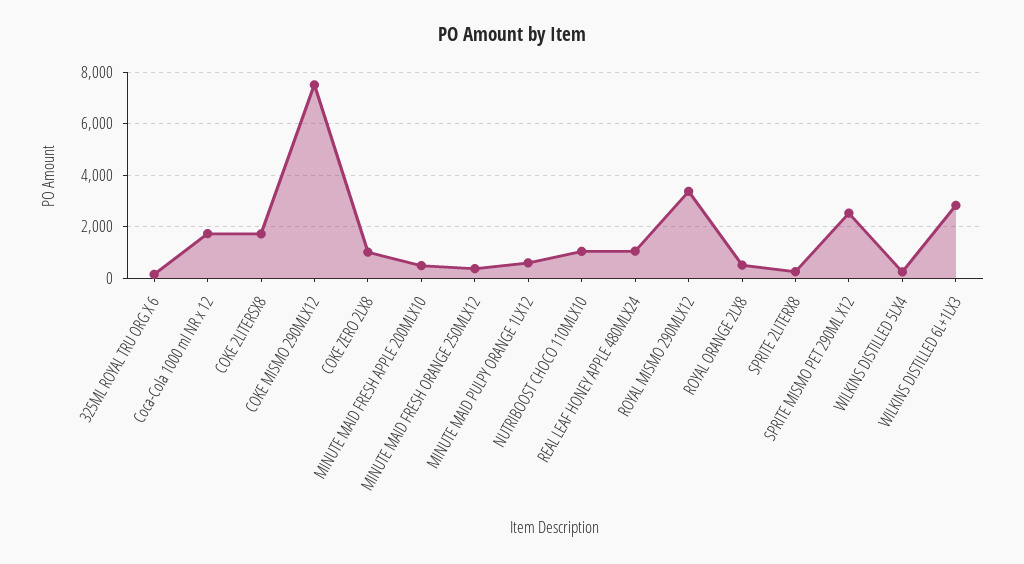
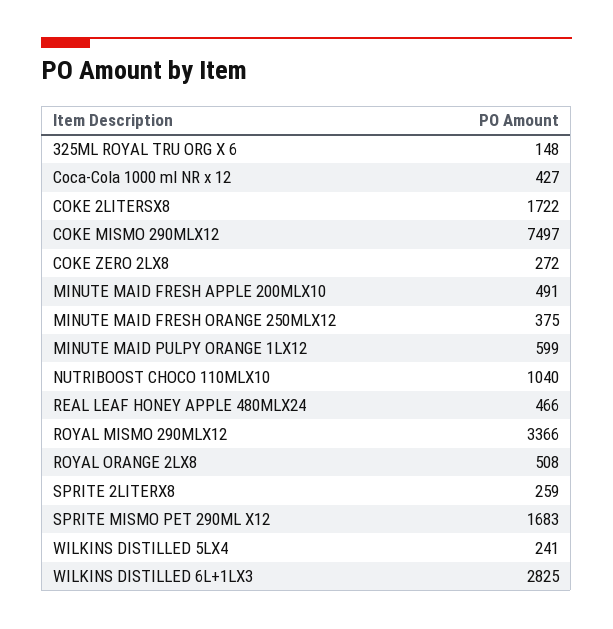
Coca-Cola 1000 ml NR x 12: 1750 -> 427
COKE ZERO 2LX8: 1000 -> 272
REAL LEAF HONEY APPLE 480MLX24: 1000 -> 466
SPRITE MISMO PET 290ML X12: 2500 -> 1683

